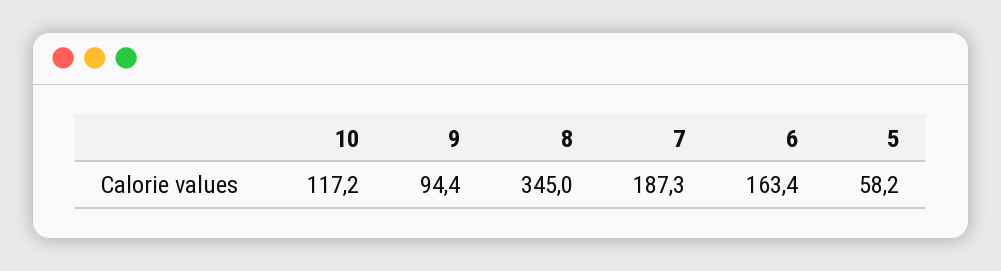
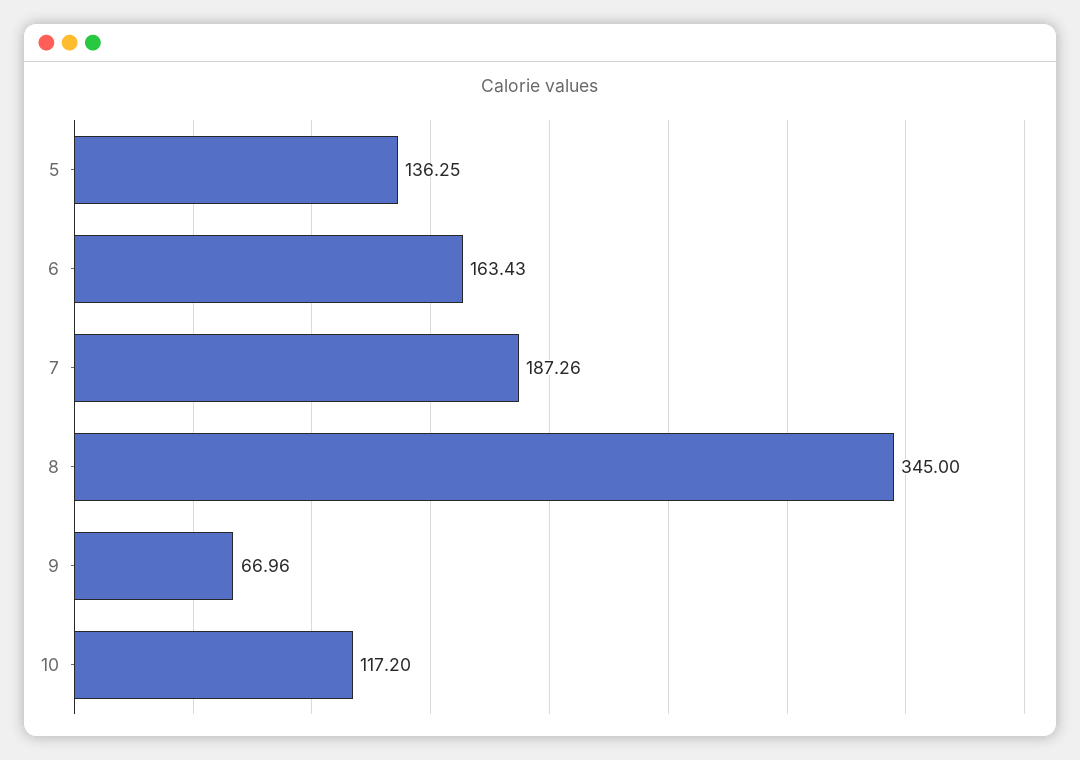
9: 94.4 -> 66.96
5: 58.2 -> 136.25

